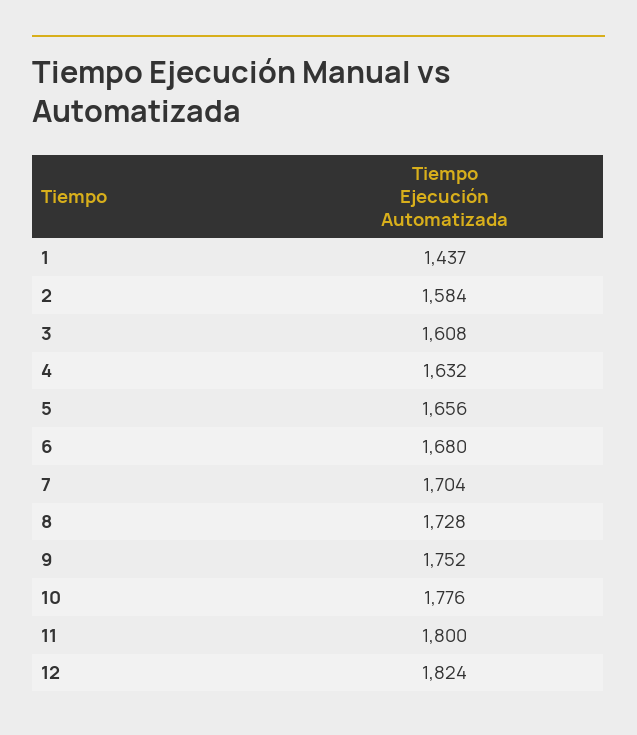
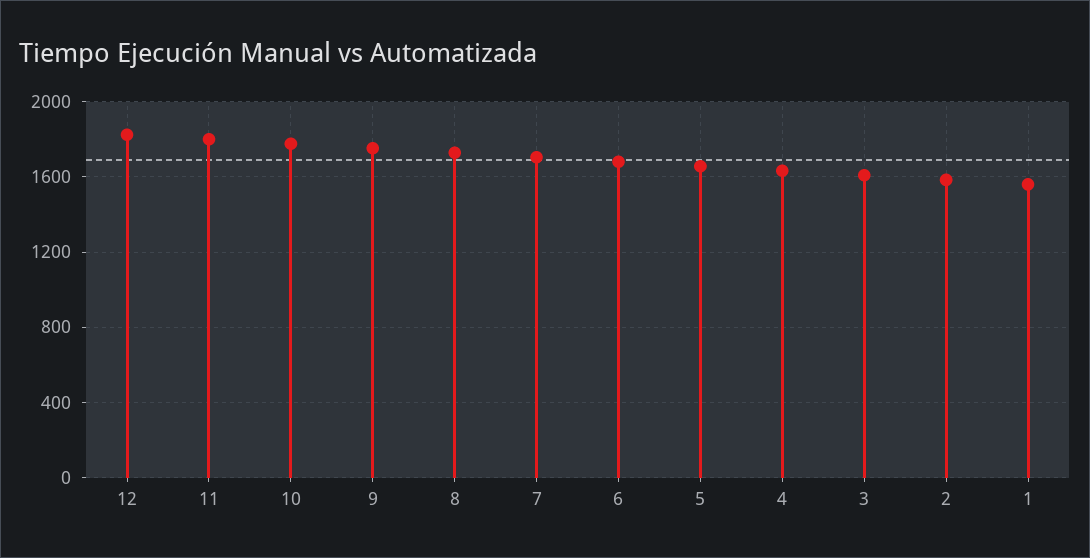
1: 1437 -> 1550

